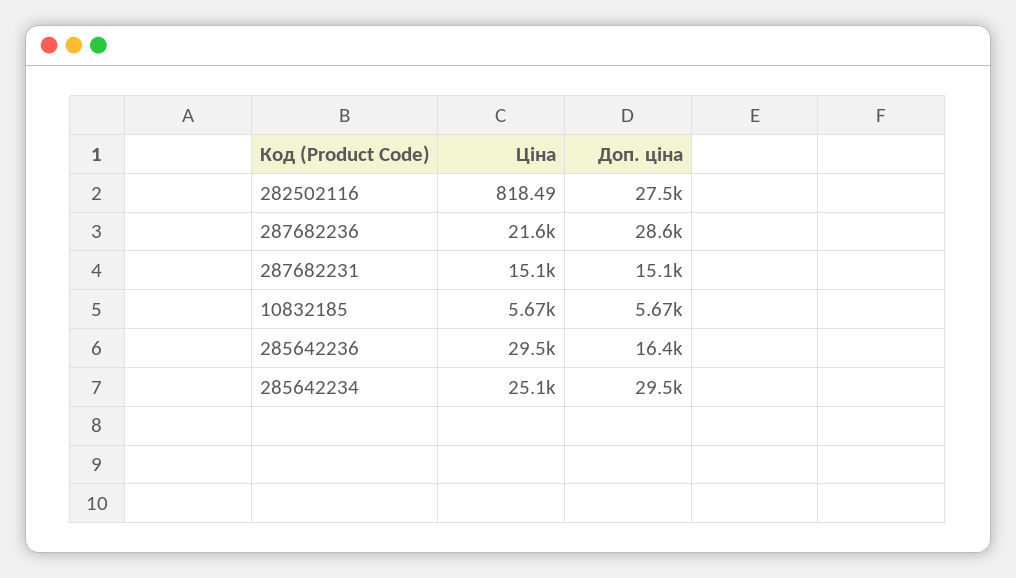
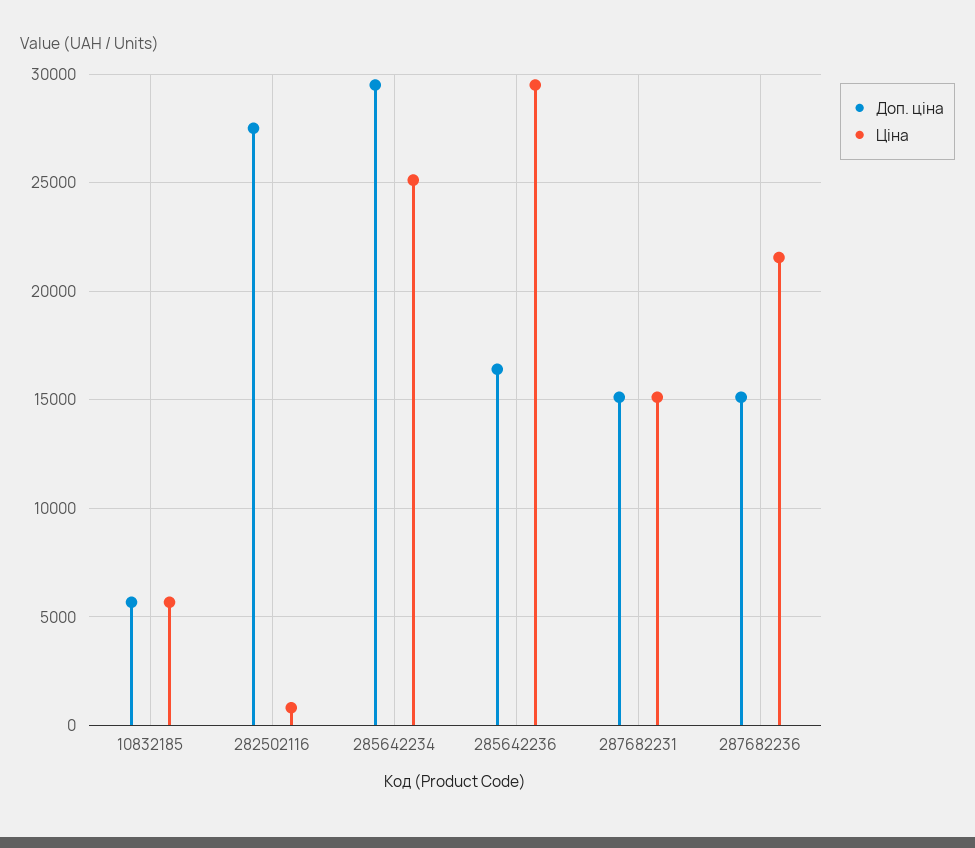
Доп. ціна, 287682236: 28600 -> 15000

